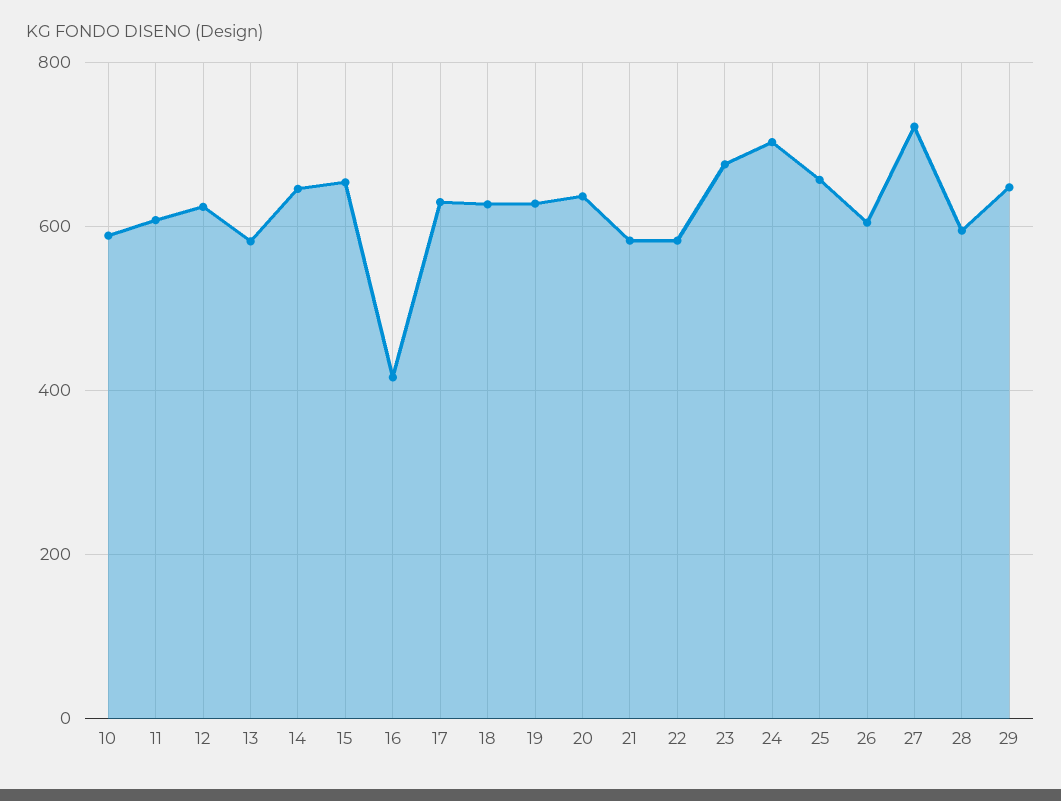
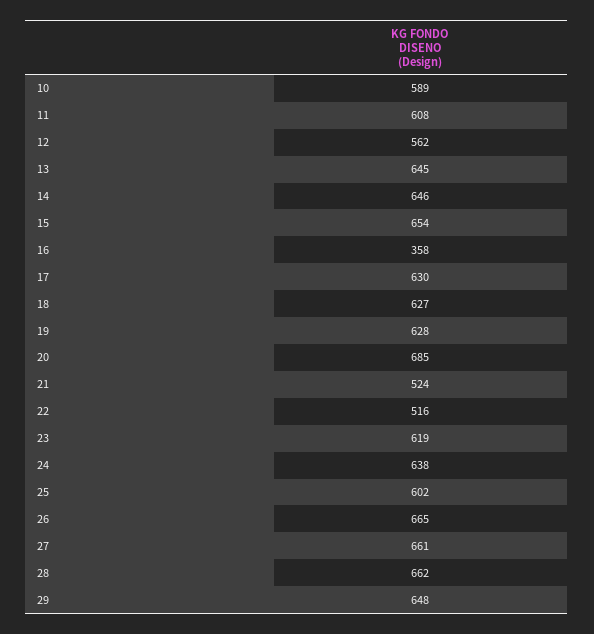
12: 620 -> 562
13: 580 -> 645
16: 420 -> 358
20: 640 -> 685
21: 580 -> 524
22: 580 -> 516
23: 680 -> 619
24: 700 -> 638
25: 660 -> 602
26: 600 -> 665
27: 720 -> 661
28: 600 -> 662

